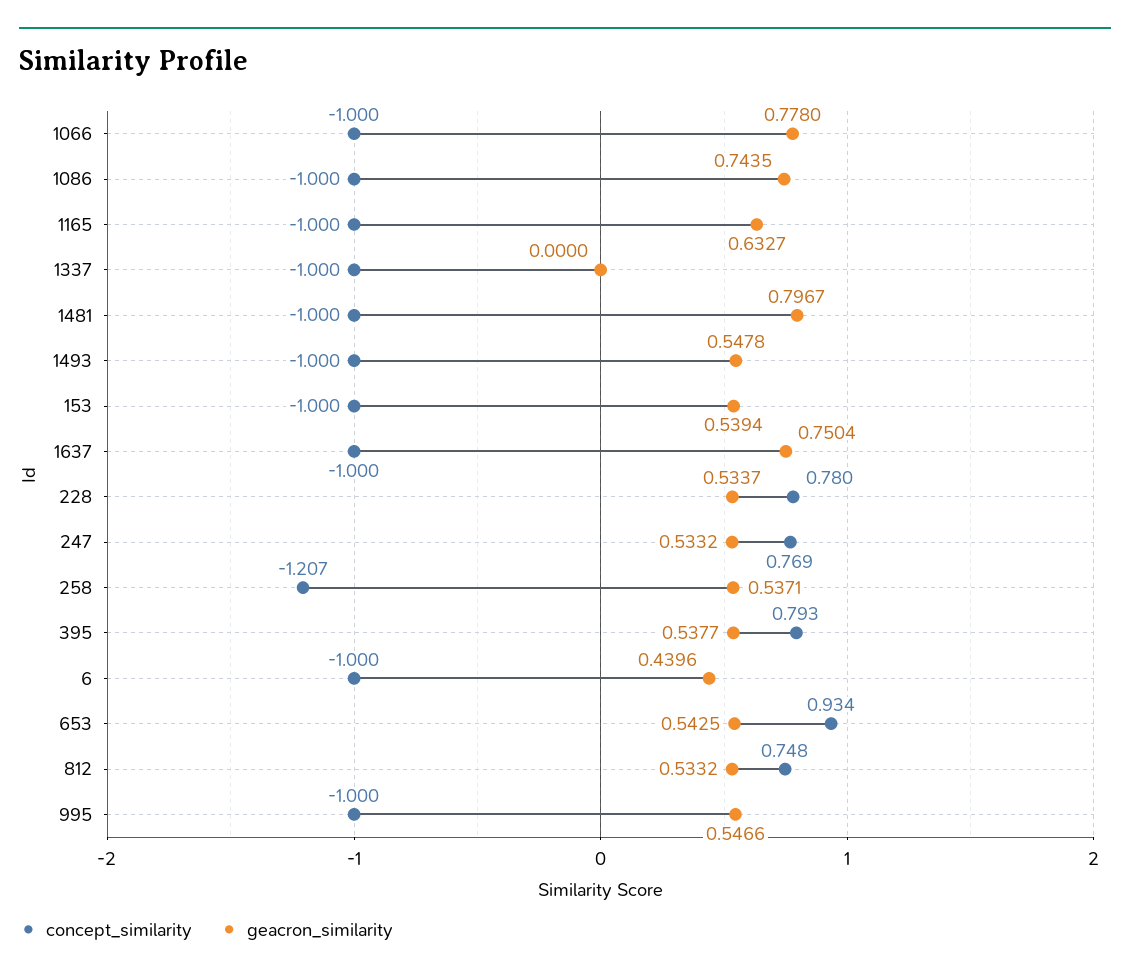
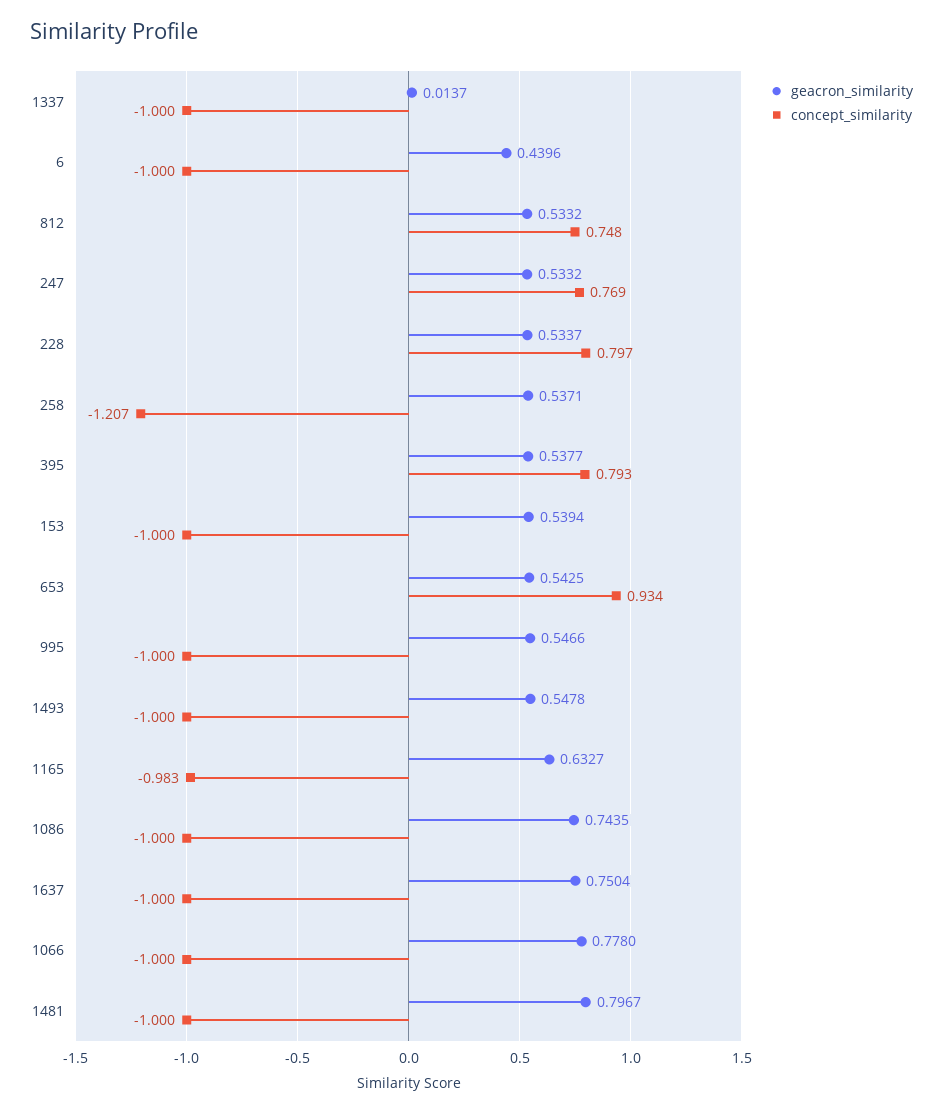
concept_similarity, 1165: -1 -> -0.983
geacron_similarity, 1337: 0 -> 0.0137
concept_similarity, 228: 0.78 -> 0.797

